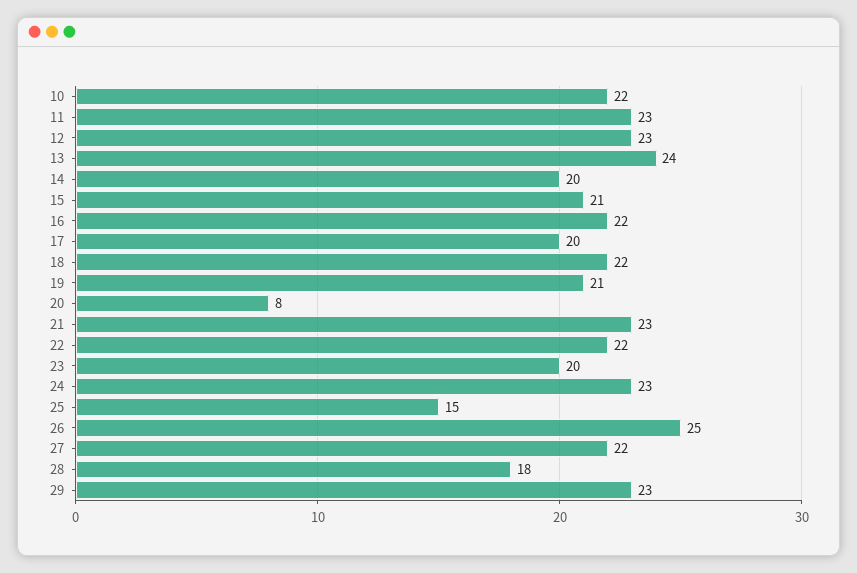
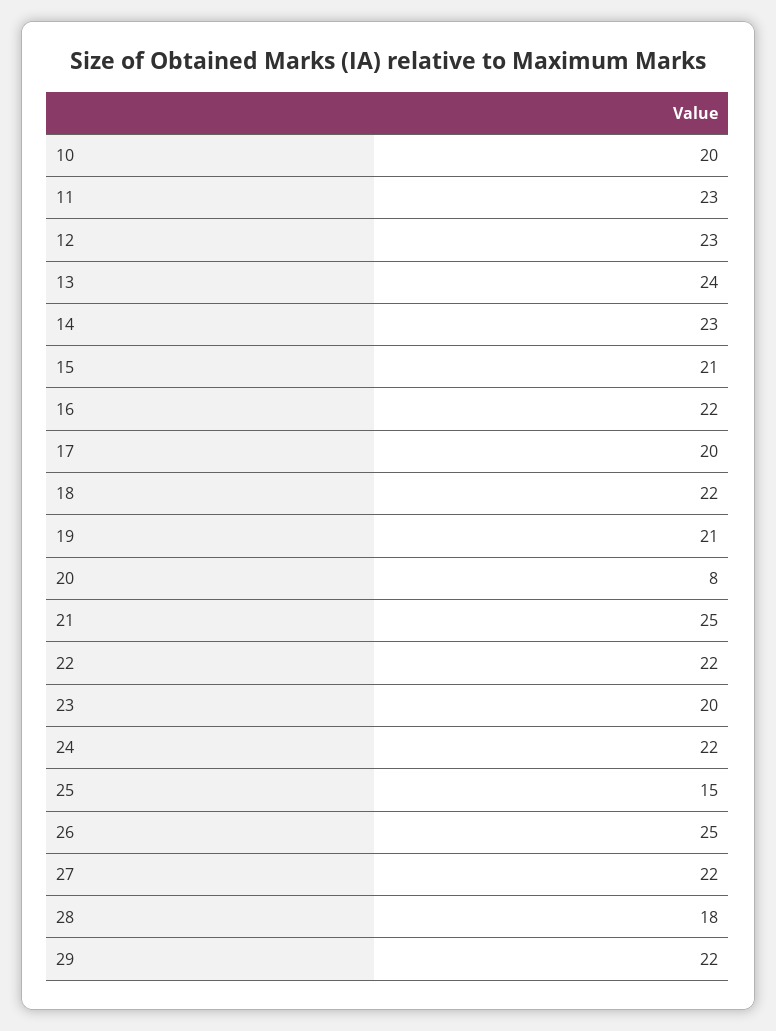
10: 22 -> 20
14: 20 -> 23
21: 23 -> 25
24: 23 -> 22
29: 23 -> 22

